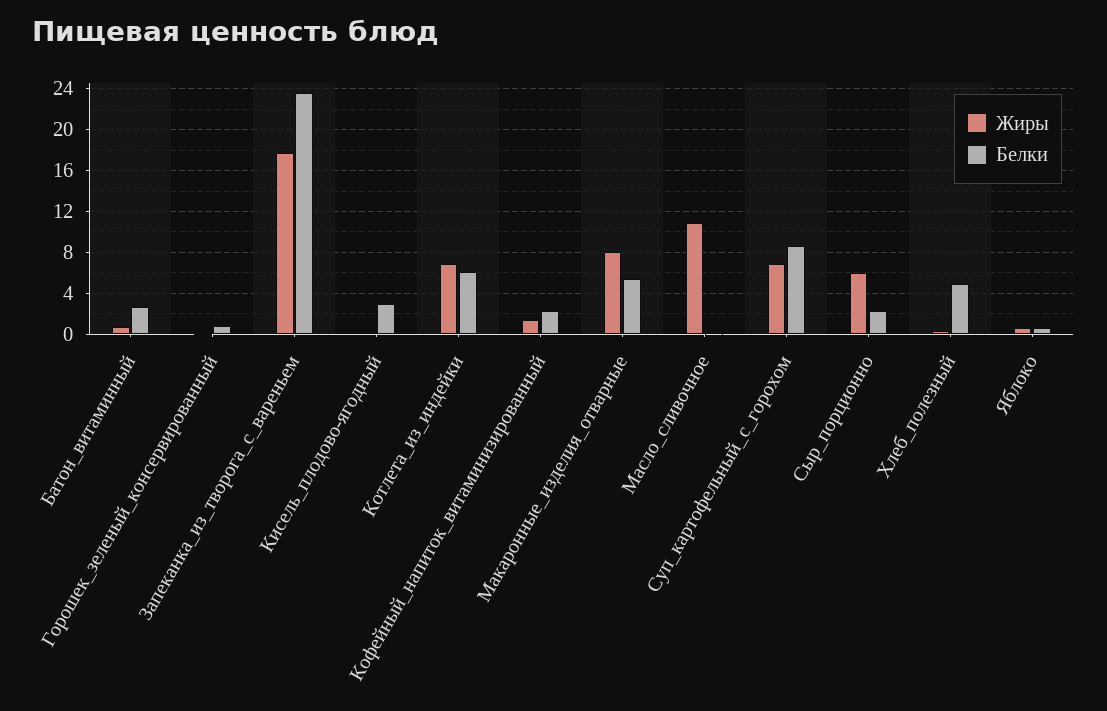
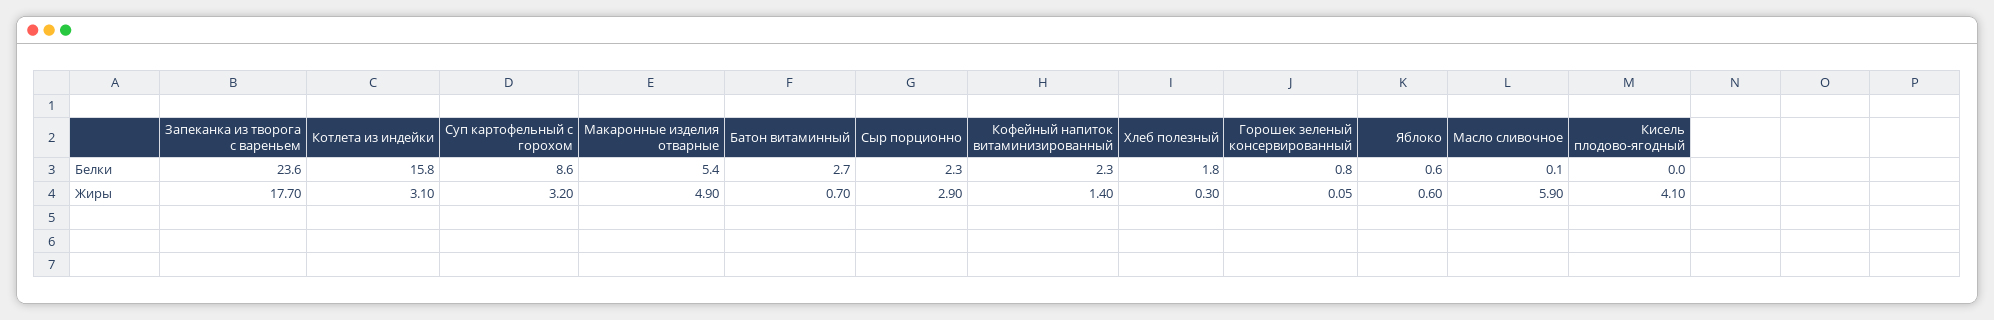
Жиры, Кисель_плодово-ягодный: 0 -> 4.1
Белки, Кисель_плодово-ягодный: 3 -> 0
Жиры, Котлета_из_индейки: 7 -> 3.1
Белки, Котлета_из_индейки: 6 -> 15.8
Жиры, Макаронные_изделия_отварные: 8 -> 4.9
Жиры, Масло_сливочное: 11 -> 5.9
Жиры, Суп_картофельный_с_горохом: 7 -> 3.2
Жиры, Сыр_порционно: 6 -> 2.9
Белки, Хлеб_полезный: 5 -> 1.8

